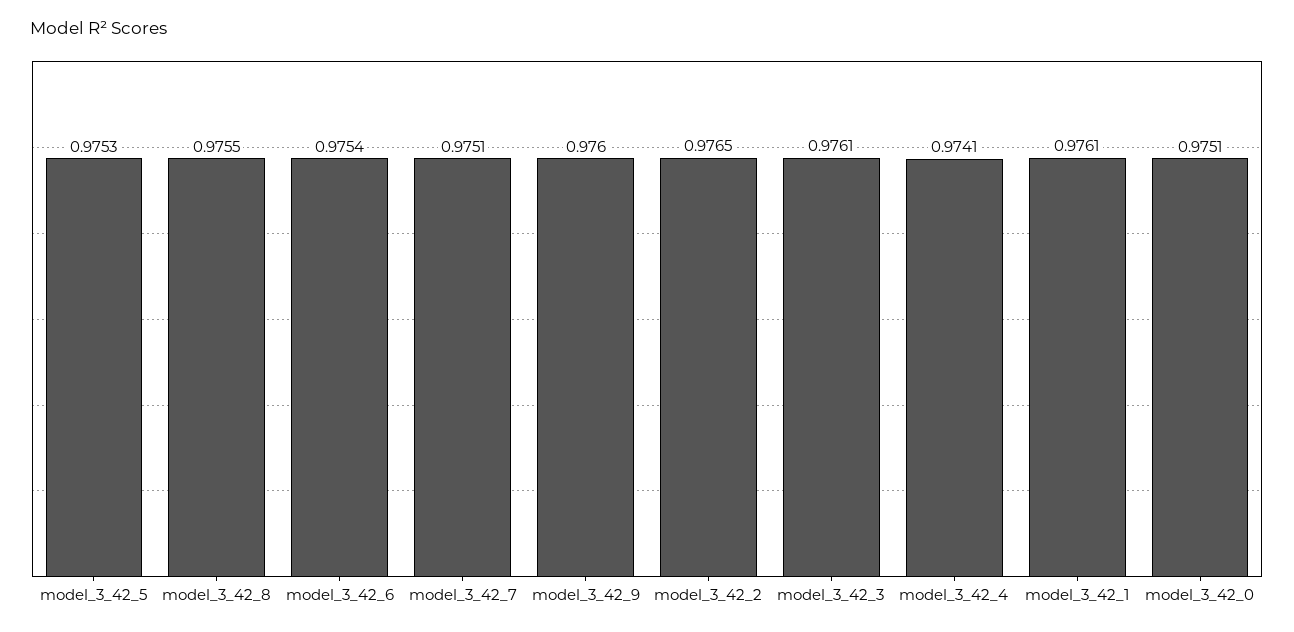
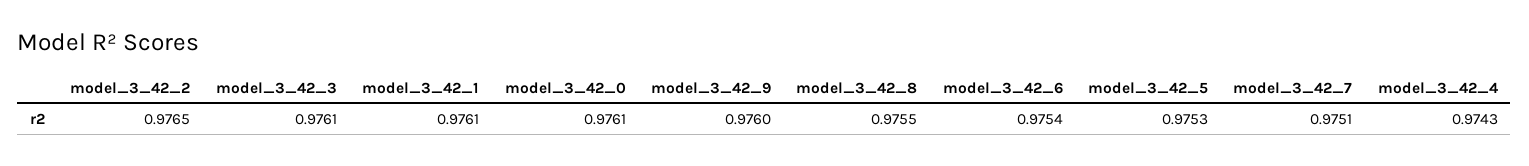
model_3_42_4: 0.9741 -> 0.9743
model_3_42_0: 0.9751 -> 0.9761

